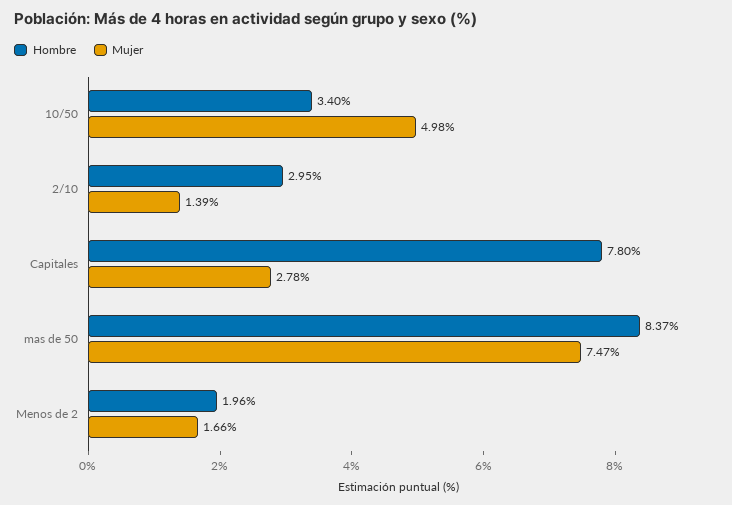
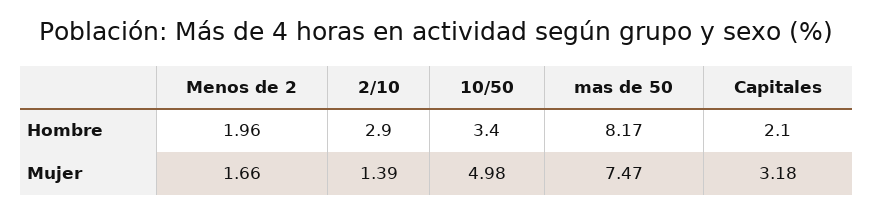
Hombre, 2/10: 2.95 -> 2.9
Hombre, Capitales: 7.8 -> 2.1
Mujer, Capitales: 2.78 -> 3.18
Hombre, mas de 50: 8.37 -> 8.17

